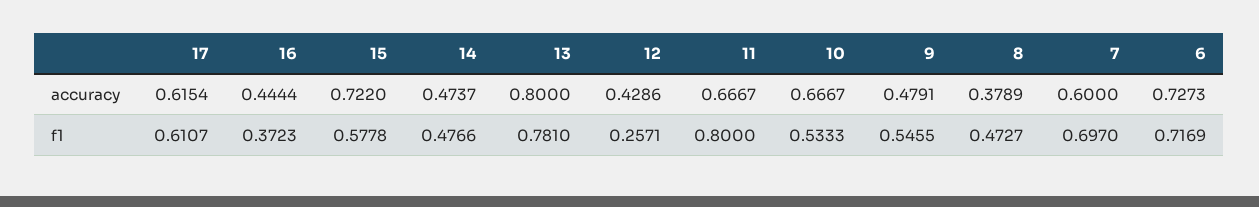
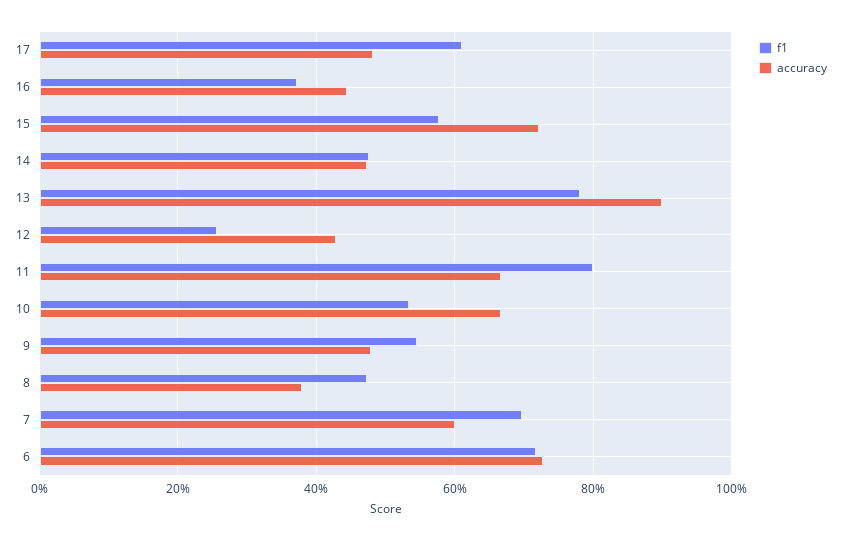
accuracy, 17: 0.6154 -> 0.48
accuracy, 13: 0.8 -> 0.9

